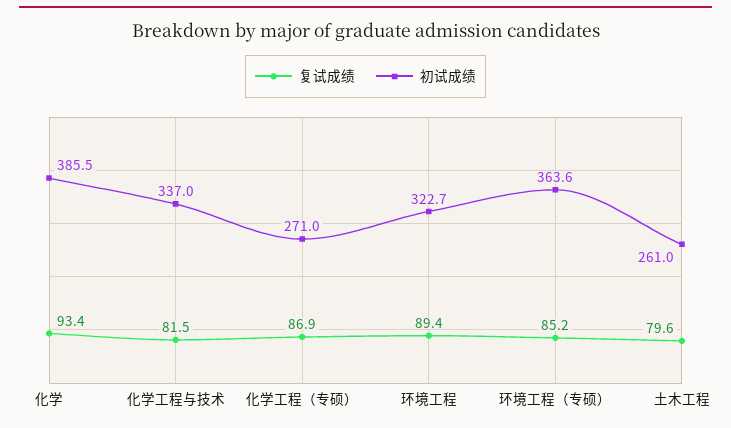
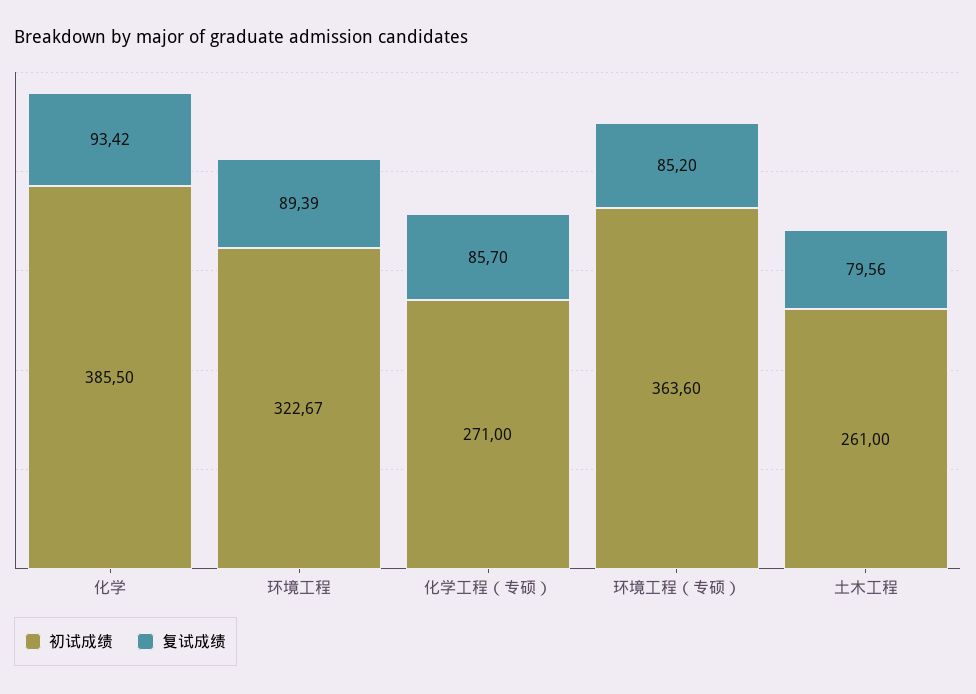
复试成绩, 化学工程与技术: 81.5 -> none
初试成绩, 化学工程与技术: 337 -> none
复试成绩, 化学工程（专硕）: 86.9 -> 85.7

